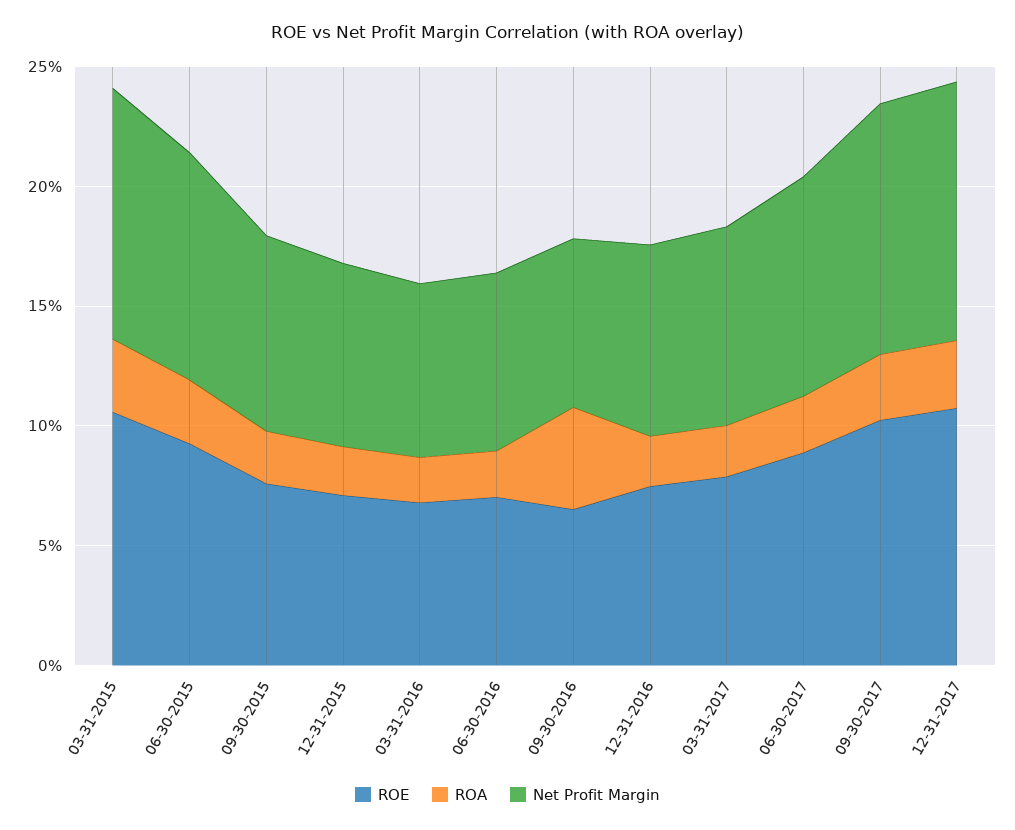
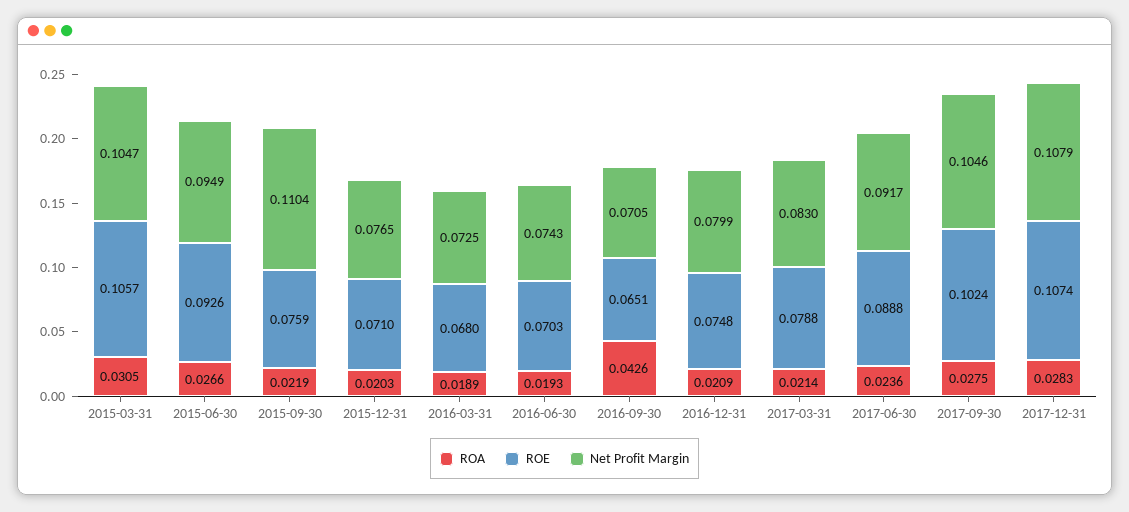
Net Profit Margin, 09-30-2015: 0.08 -> 0.1104

